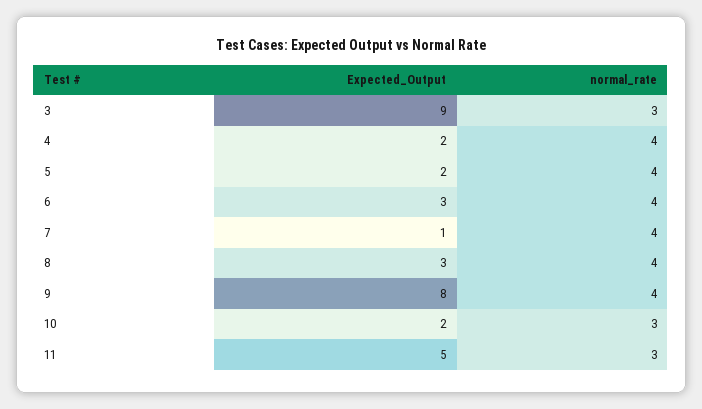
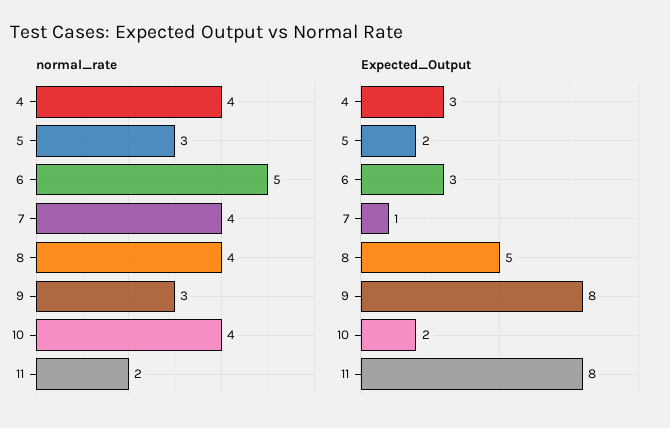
Expected_Output, 3: 9 -> none
normal_rate, 3: 3 -> none
Expected_Output, 4: 2 -> 3
normal_rate, 5: 4 -> 3
normal_rate, 6: 4 -> 5
Expected_Output, 8: 3 -> 5
normal_rate, 9: 4 -> 3
normal_rate, 10: 3 -> 4
Expected_Output, 11: 5 -> 8
normal_rate, 11: 3 -> 2

